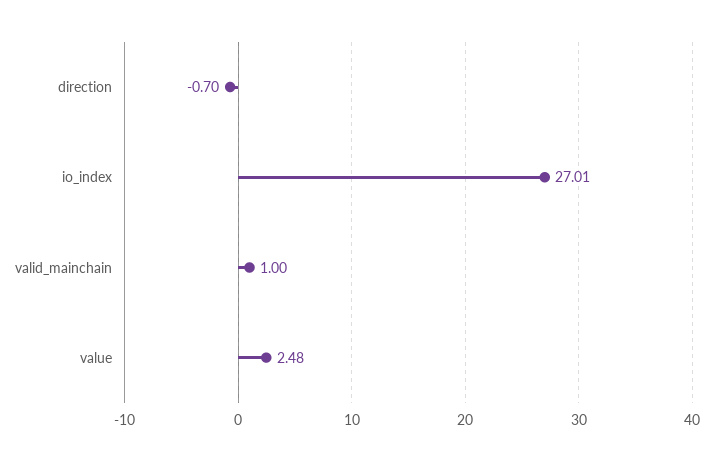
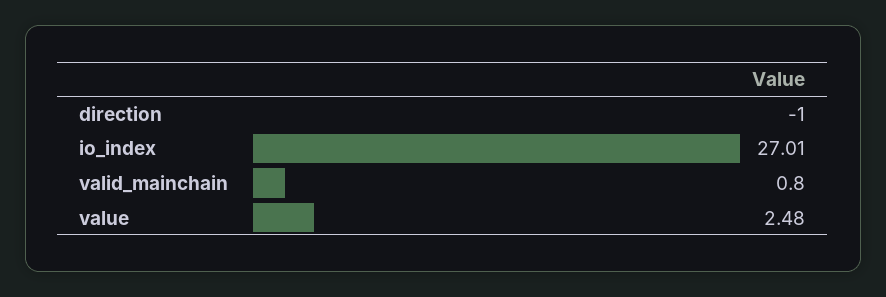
direction: -0.7 -> -1
valid_mainchain: 1 -> 0.8

